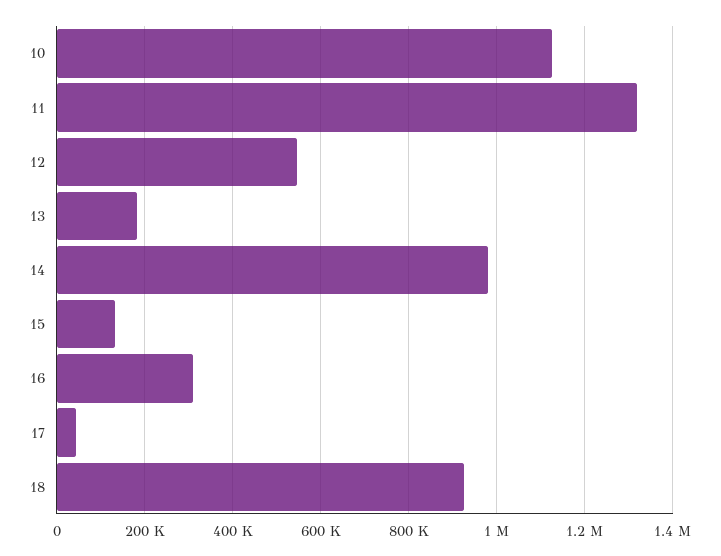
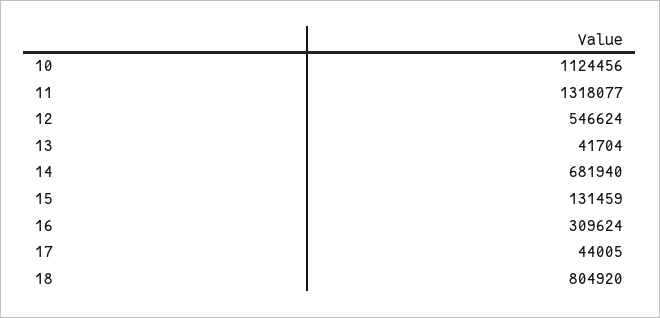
13: 180000 -> 41704
14: 980000 -> 681940
18: 920000 -> 804920

